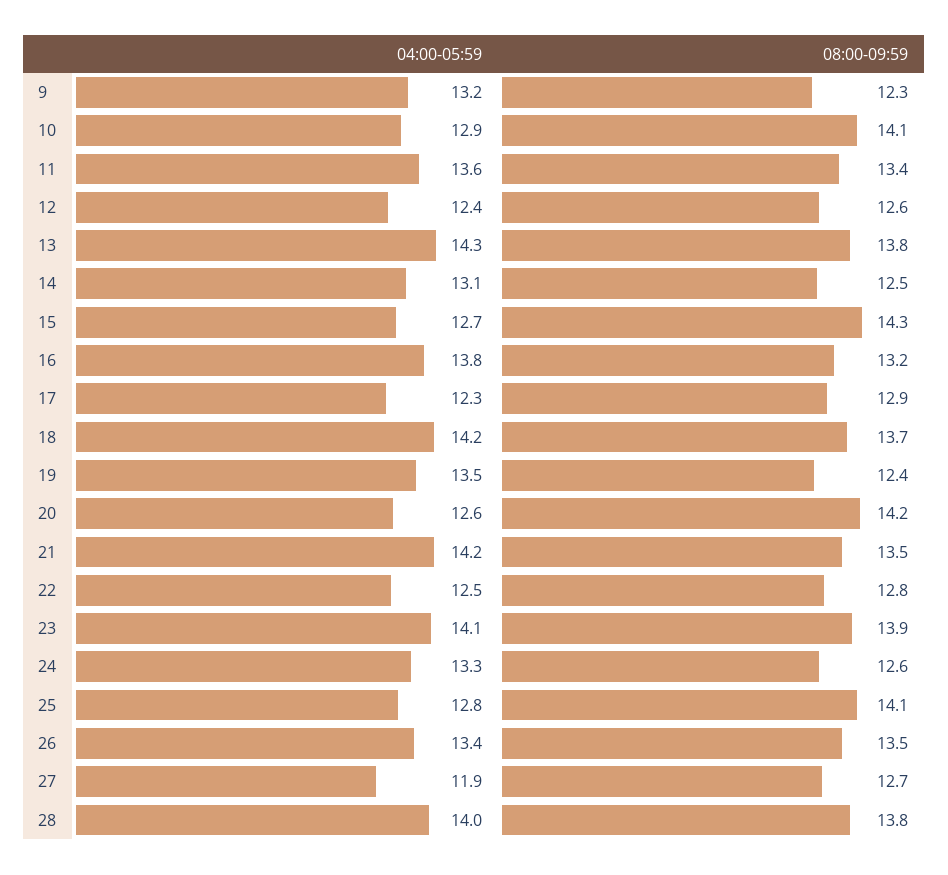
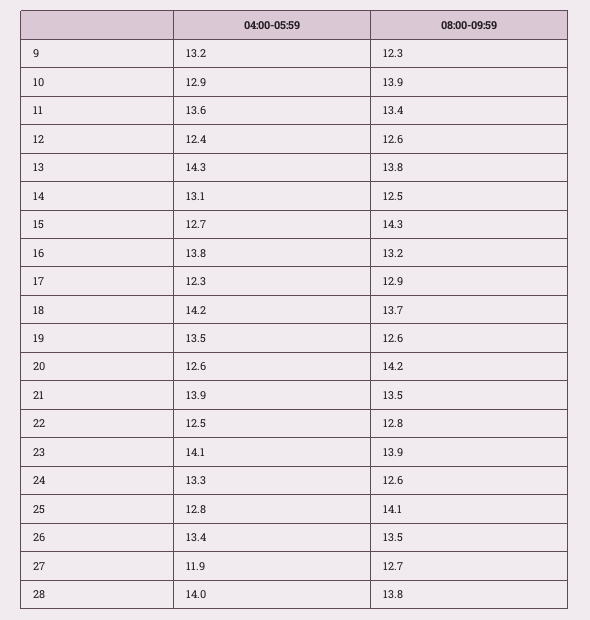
08:00-09:59, 10: 14.1 -> 13.9
08:00-09:59, 19: 12.4 -> 12.6
04:00-05:59, 21: 14.2 -> 13.9

